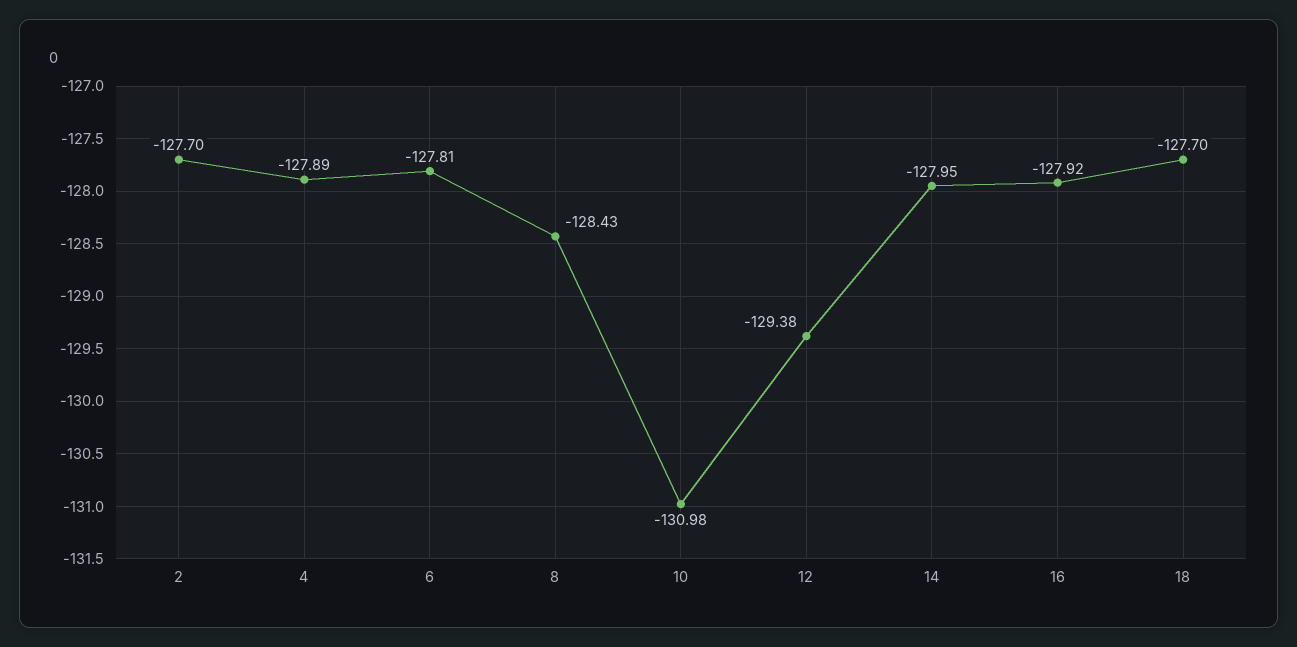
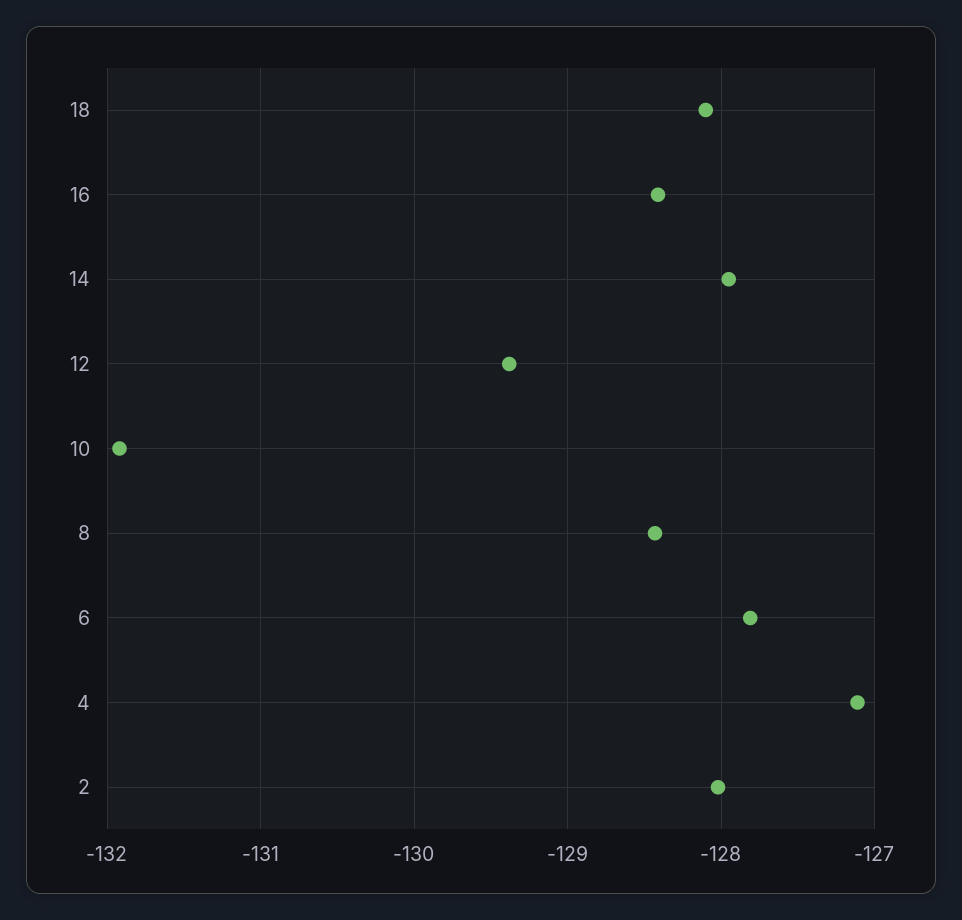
2: -127.7 -> -128
4: -127.89 -> -127.1
10: -130.98 -> -131.9
16: -127.92 -> -128.4
18: -127.7 -> -128.1

